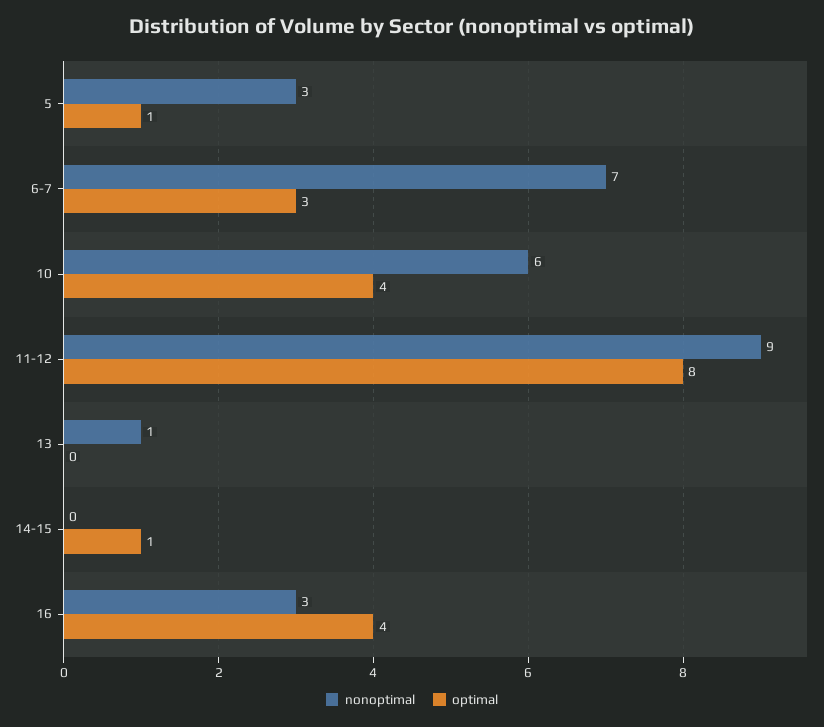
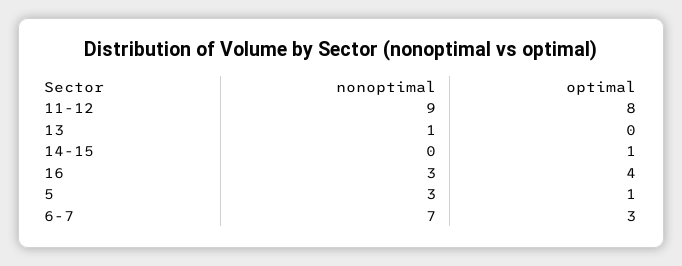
nonoptimal, 10: 6 -> none
optimal, 10: 4 -> none

